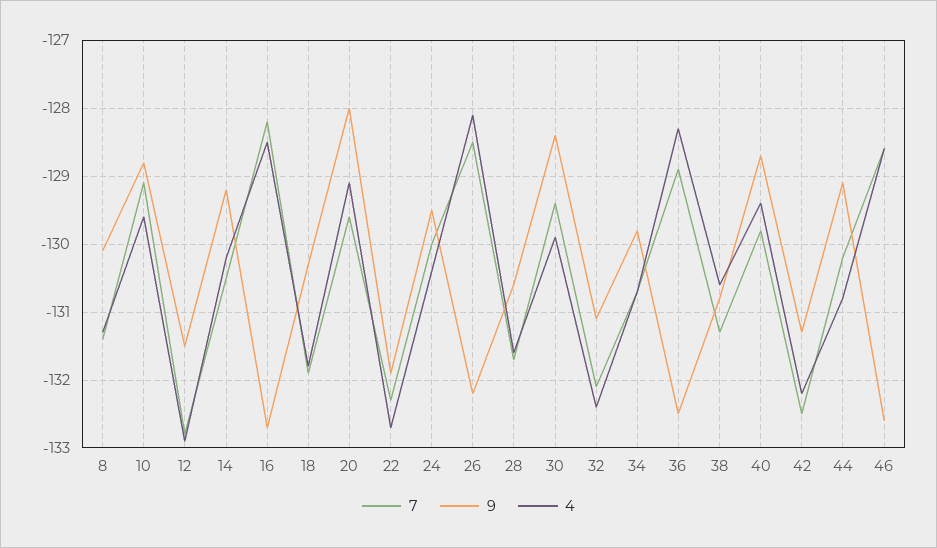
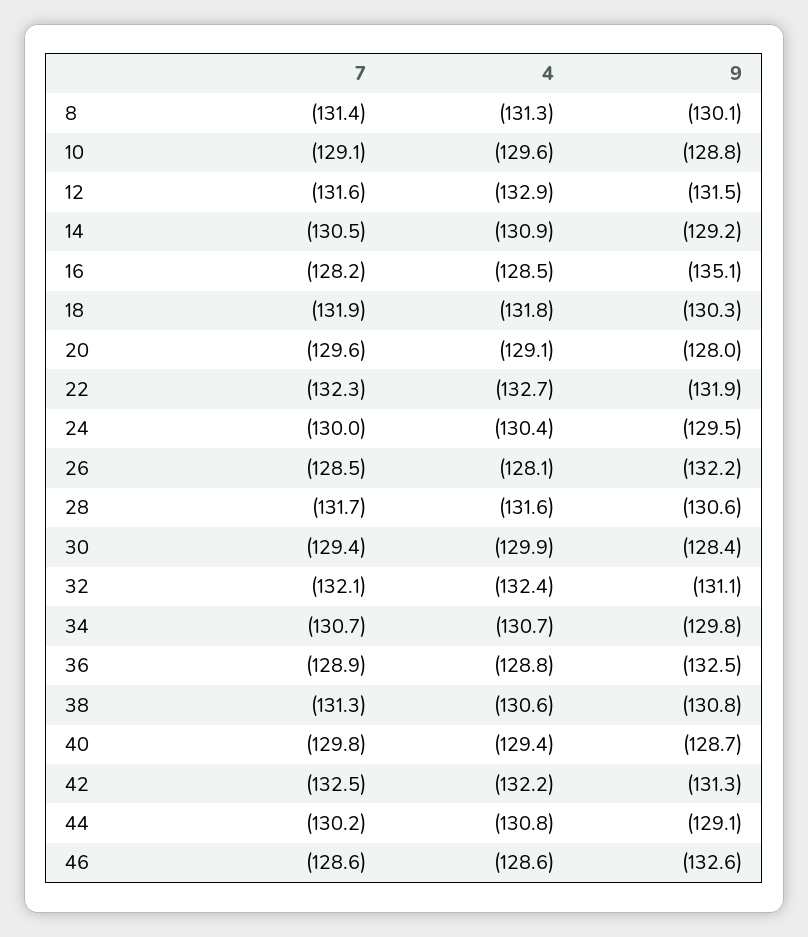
7, 12: -132.8 -> -131.6
4, 14: -130.2 -> -130.9
9, 16: -132.7 -> -135.1
4, 36: -128.3 -> -128.8

